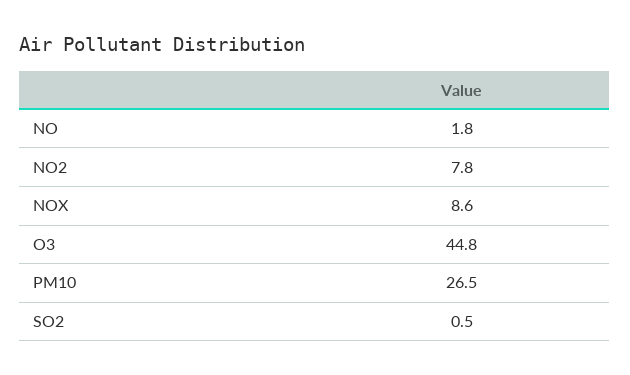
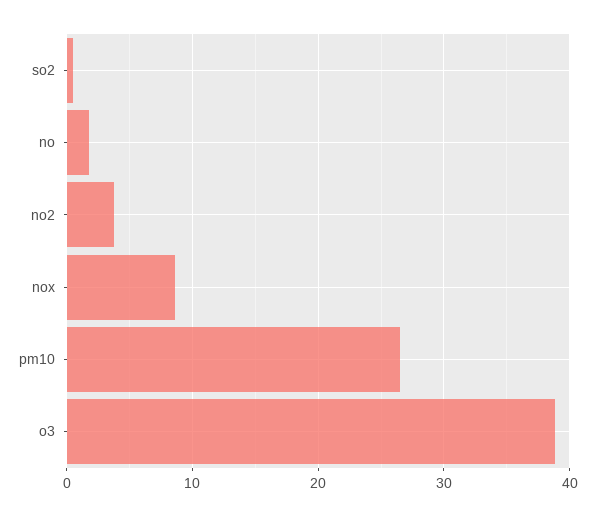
NO2: 7.8 -> 4
O3: 44.8 -> 39

